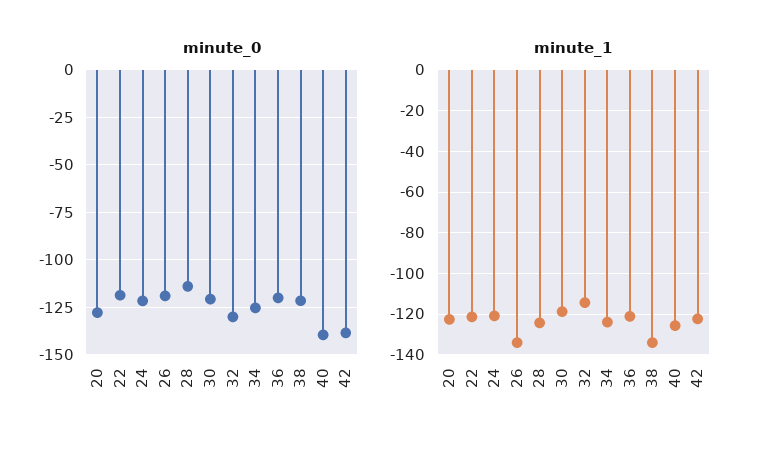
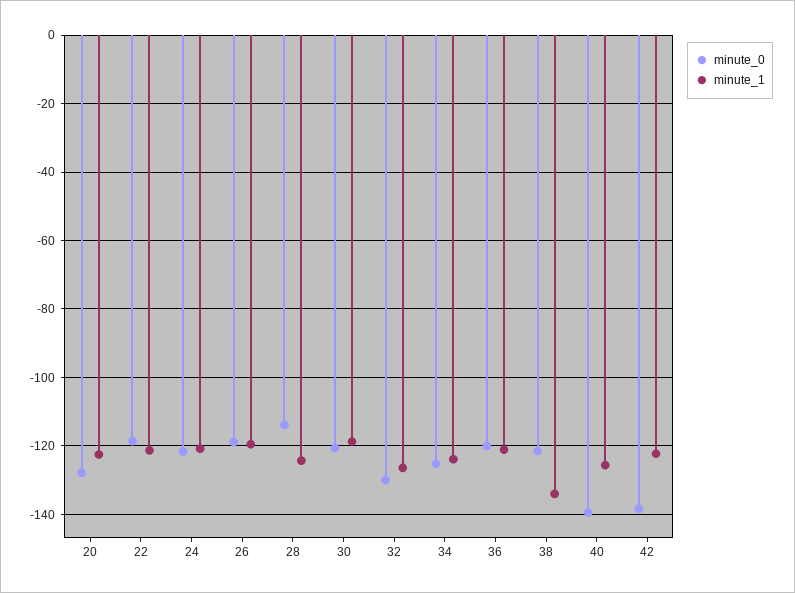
minute_1, 26: -135 -> -120
minute_1, 32: -115 -> -126

